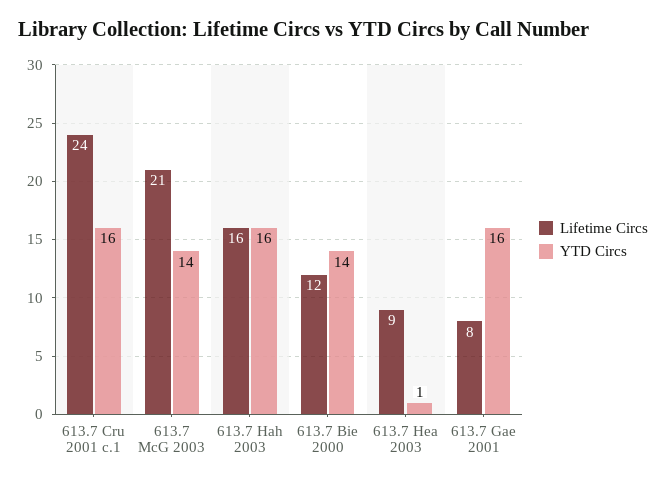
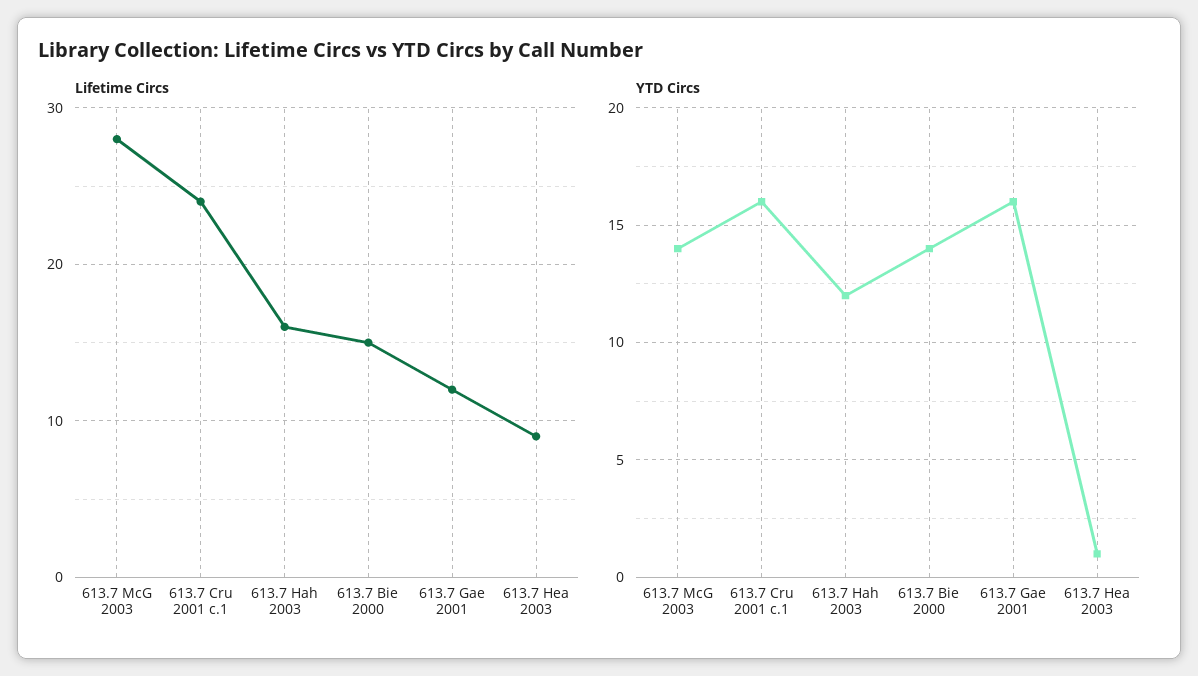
Lifetime Circs, 613.7 McG 2003: 21 -> 28
YTD Circs, 613.7 Hah 2003: 16 -> 12
Lifetime Circs, 613.7 Bie 2000: 12 -> 15
Lifetime Circs, 613.7 Gae 2001: 8 -> 12

